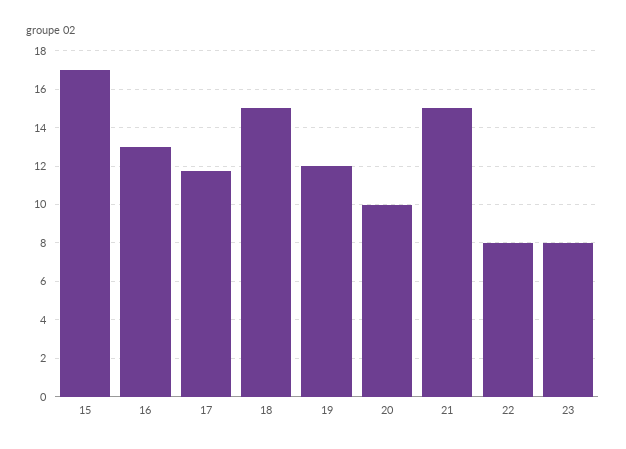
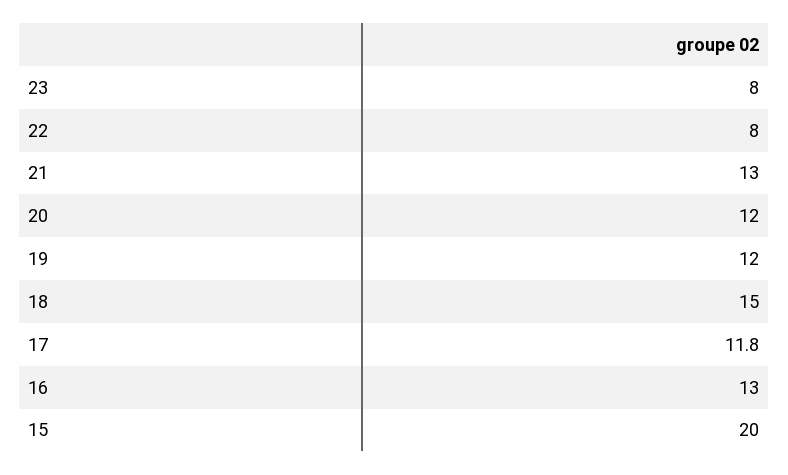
15: 17 -> 20
20: 10 -> 12
21: 15 -> 13

